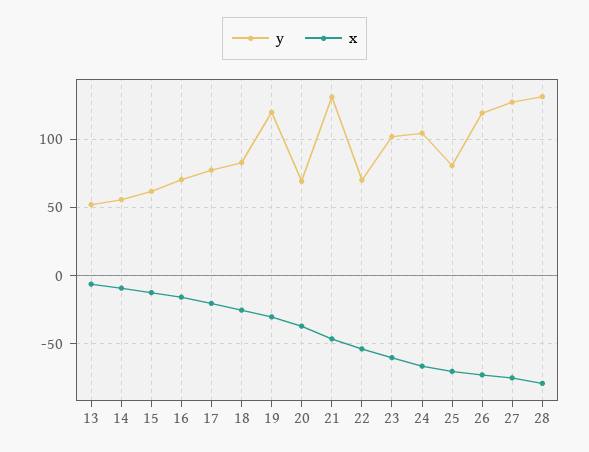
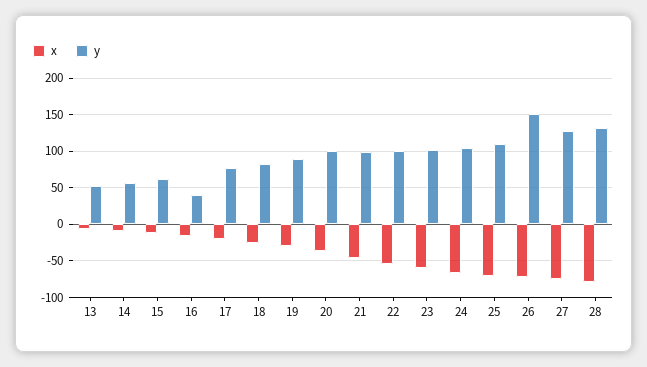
y, 16: 70 -> 40
y, 19: 120 -> 90
y, 20: 70 -> 100
y, 21: 130 -> 100
y, 22: 70 -> 100
y, 25: 80 -> 110
y, 26: 120 -> 150

